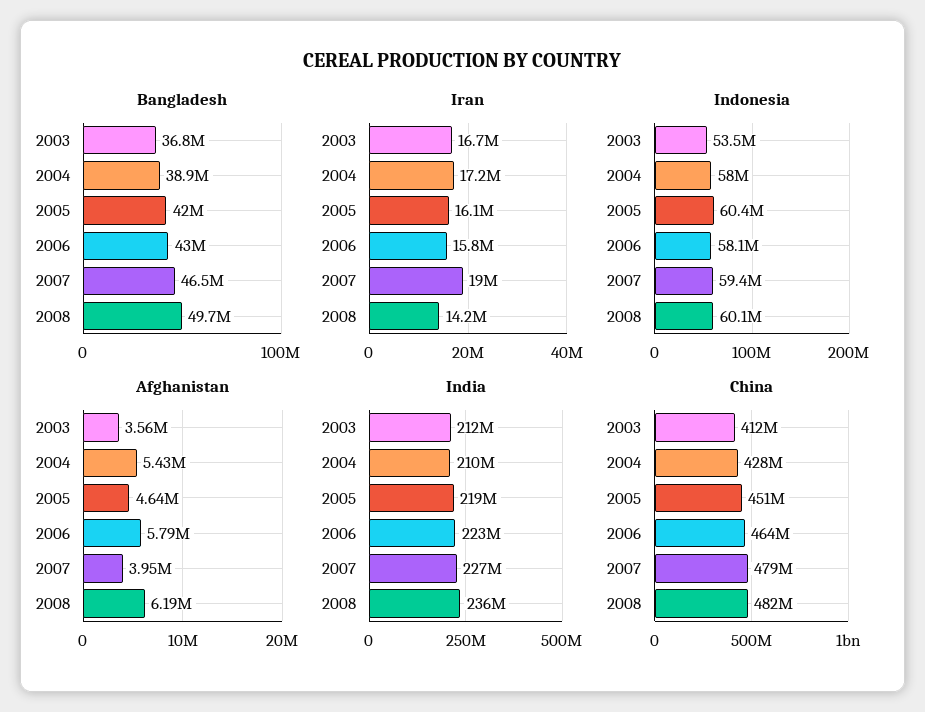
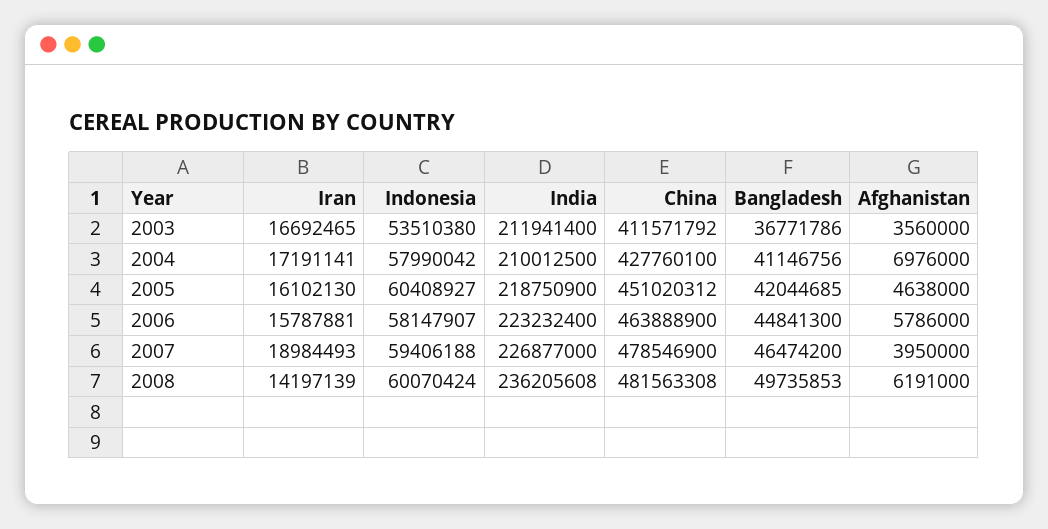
Bangladesh, 2004: 38900000 -> 41146756
Bangladesh, 2006: 43000000 -> 44841300
Afghanistan, 2004: 5430000 -> 6976000

